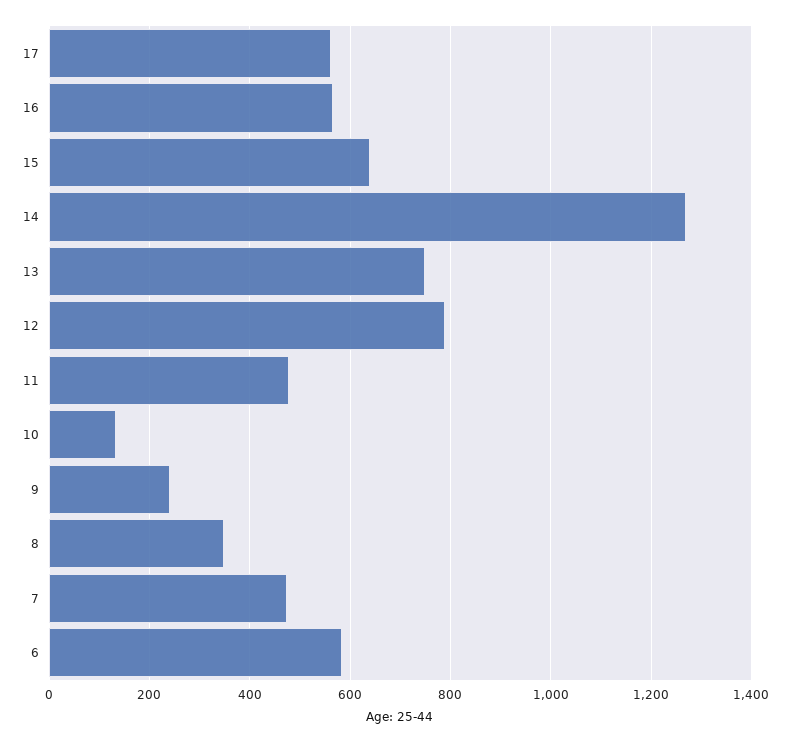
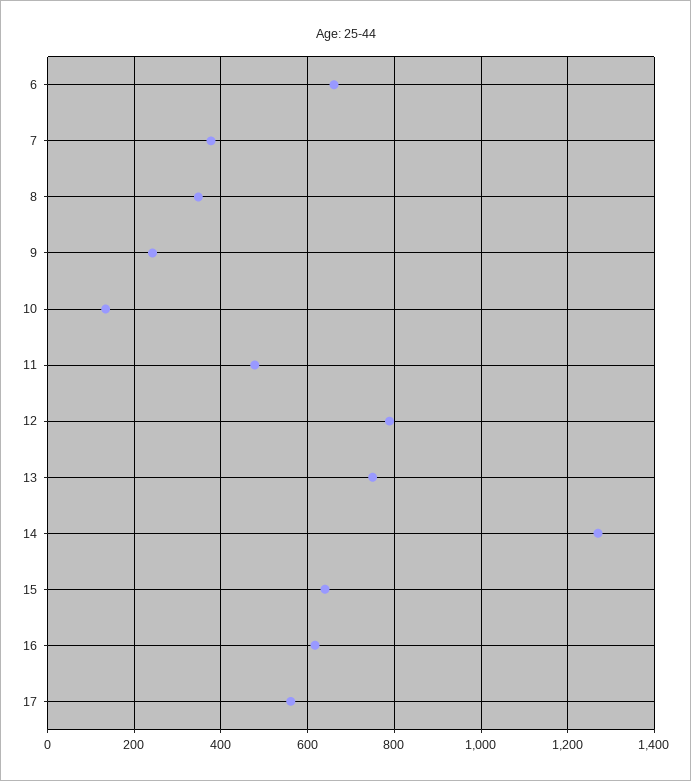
16: 560 -> 620
7: 480 -> 380
6: 580 -> 660

